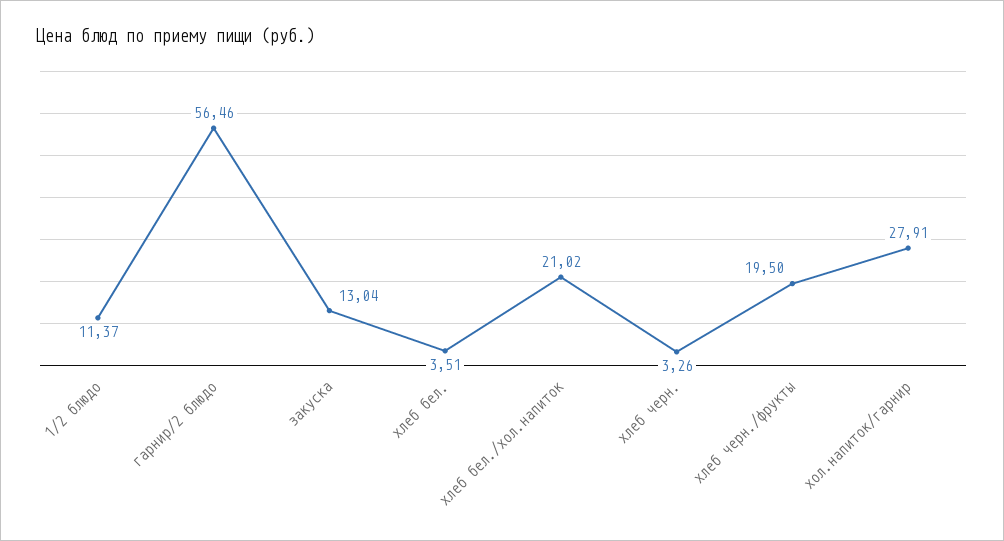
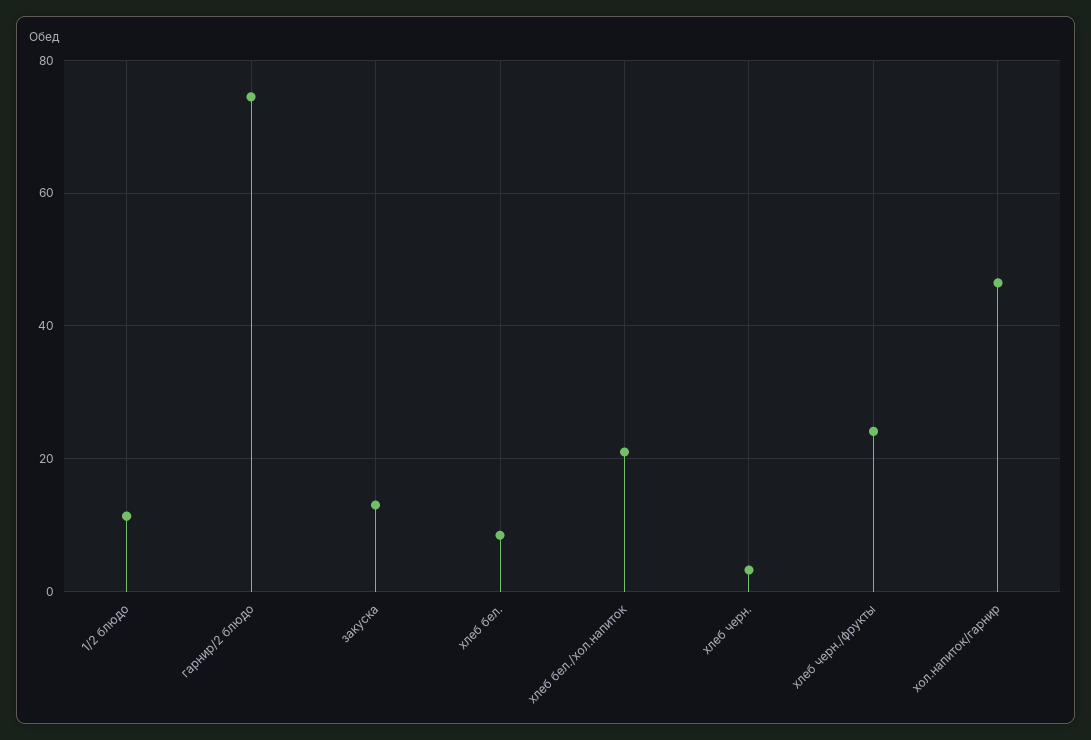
гарнир/2 блюдо: 56.46 -> 74
хлеб бел.: 3.51 -> 8
хлеб черн./фрукты: 19.5 -> 24
хол.напиток/гарнир: 27.91 -> 46

